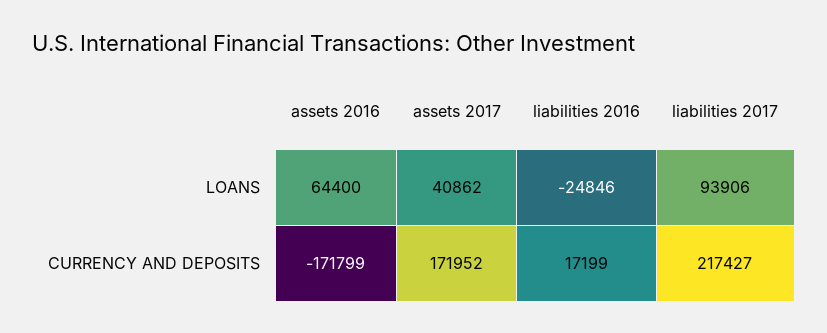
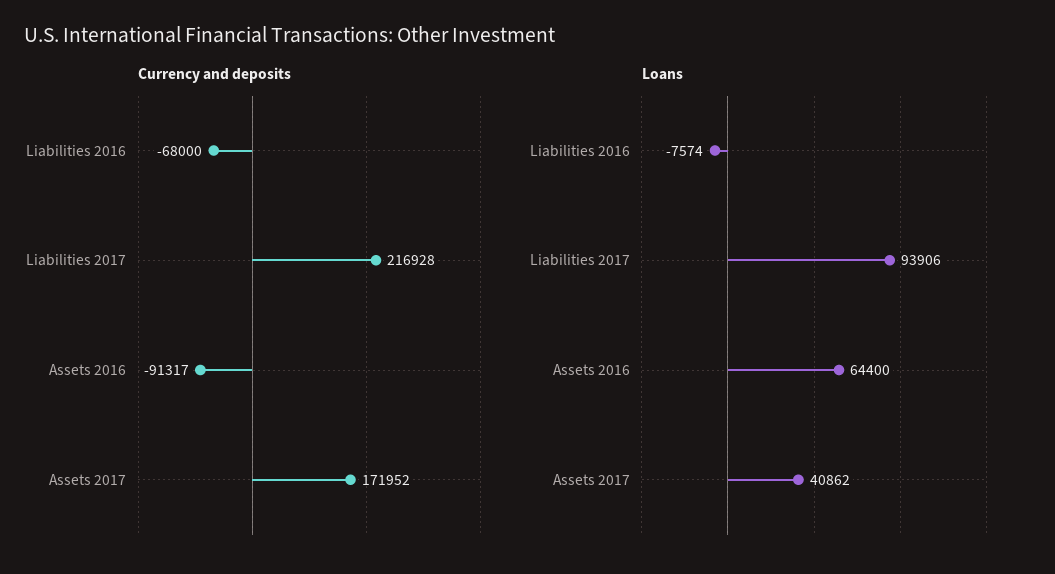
LOANS, liabilities 2016: -24846 -> -7574
CURRENCY AND DEPOSITS, assets 2016: -171799 -> -91317
CURRENCY AND DEPOSITS, liabilities 2016: 17199 -> -68000
CURRENCY AND DEPOSITS, liabilities 2017: 217427 -> 216928

